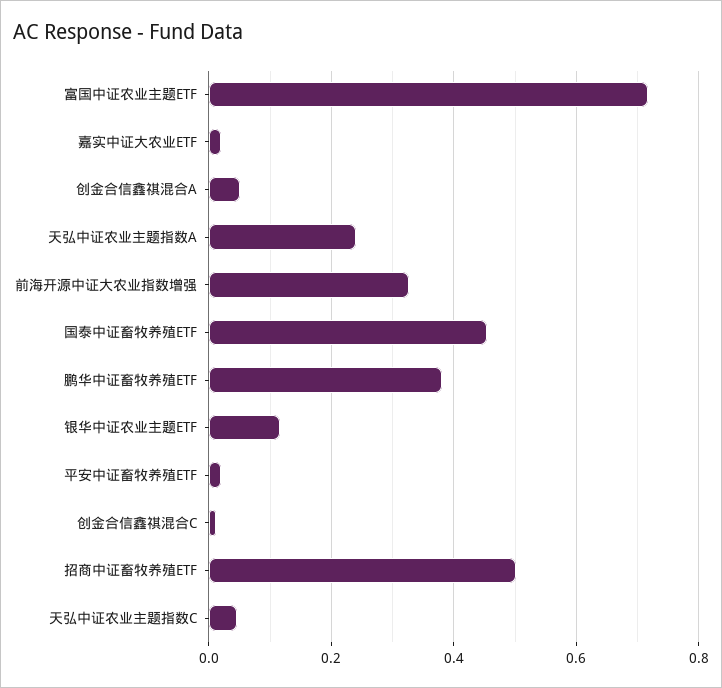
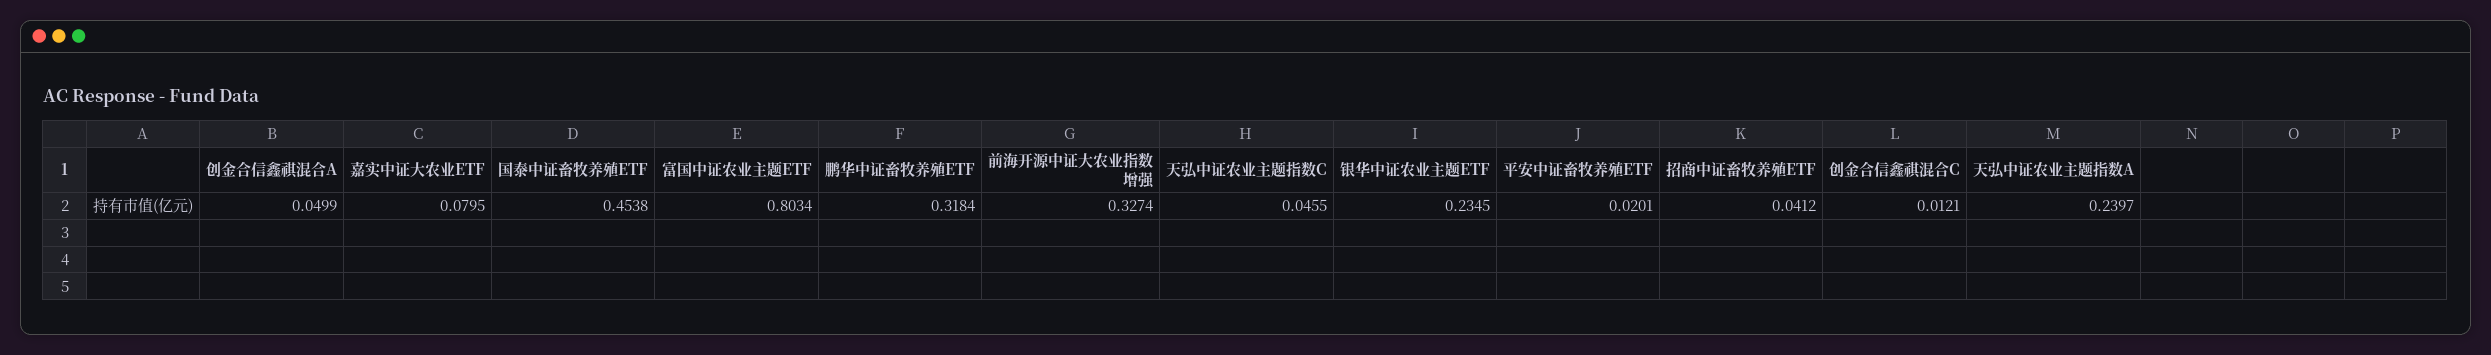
富国中证农业主题ETF: 0.72 -> 0.8034
嘉实中证大农业ETF: 0.02 -> 0.0795
鹏华中证畜牧养殖ETF: 0.38 -> 0.3184
银华中证农业主题ETF: 0.12 -> 0.2345
招商中证畜牧养殖ETF: 0.5 -> 0.0412

